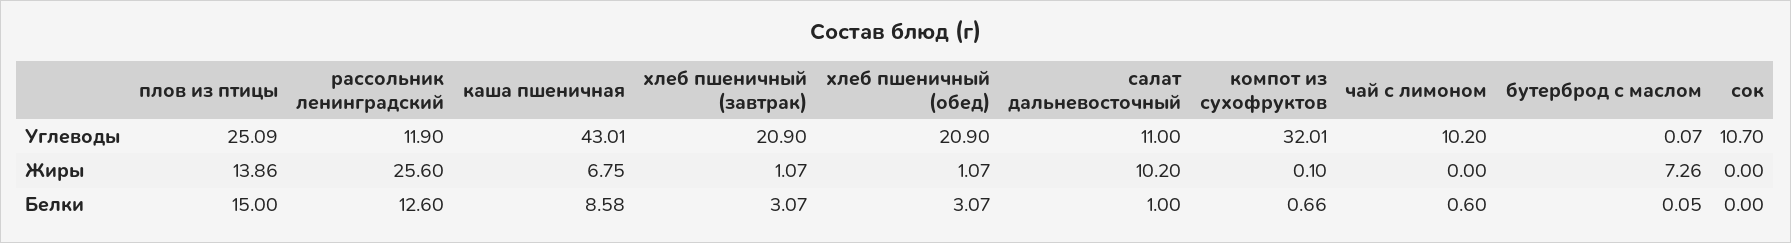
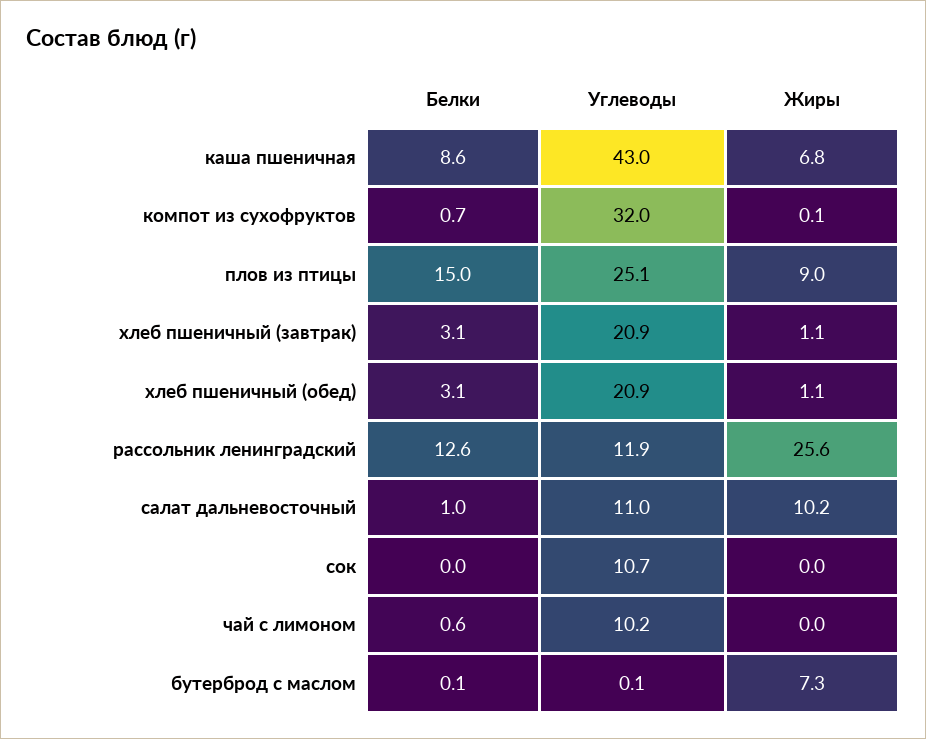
плов из птицы, Жиры: 13.86 -> 9

